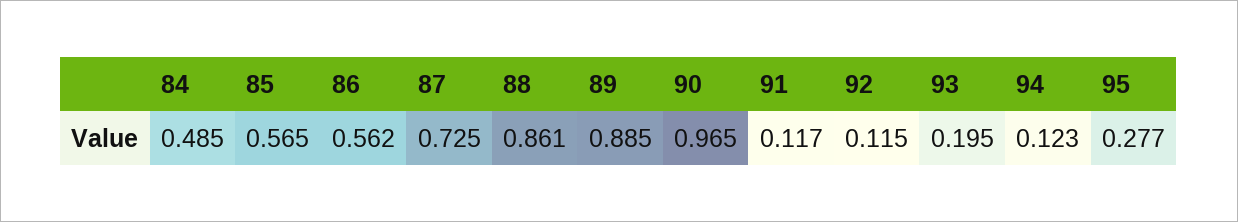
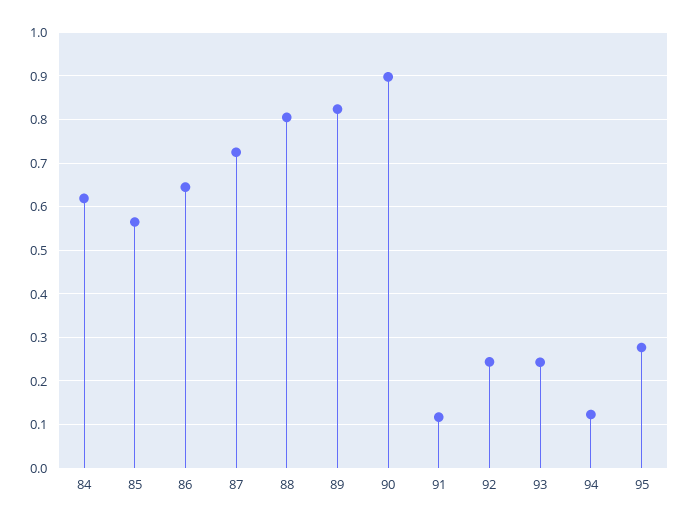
84: 0.485 -> 0.62
86: 0.562 -> 0.64
88: 0.861 -> 0.8
89: 0.885 -> 0.82
90: 0.965 -> 0.9
92: 0.115 -> 0.24
93: 0.195 -> 0.24

